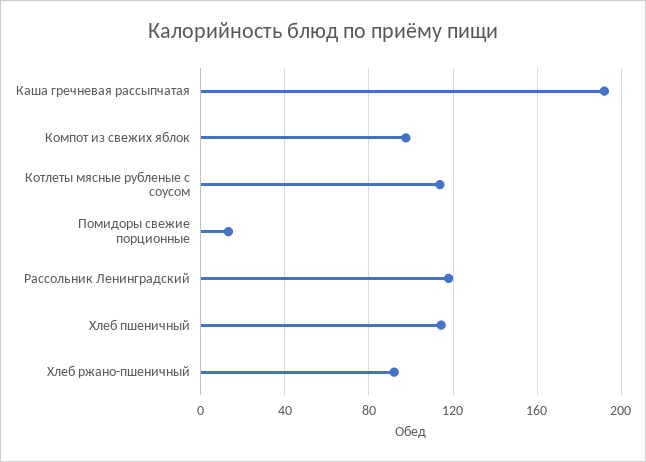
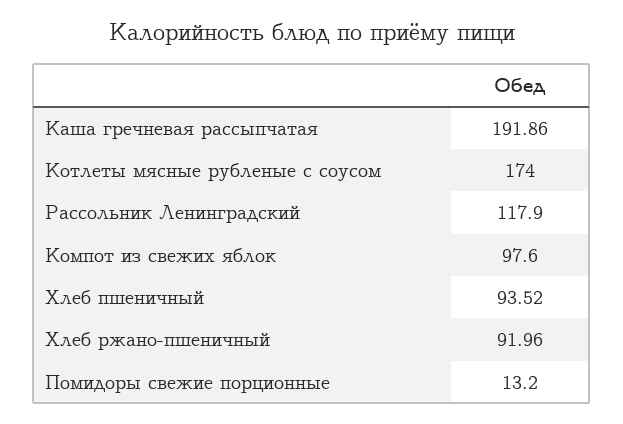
Котлеты мясные рубленые с соусом: 115 -> 174
Хлеб пшеничный: 115 -> 93.52

